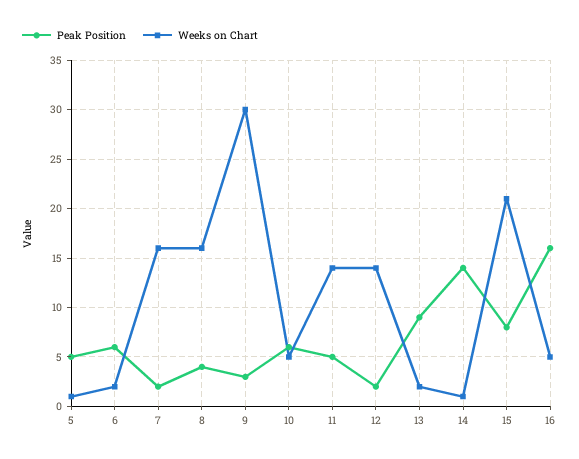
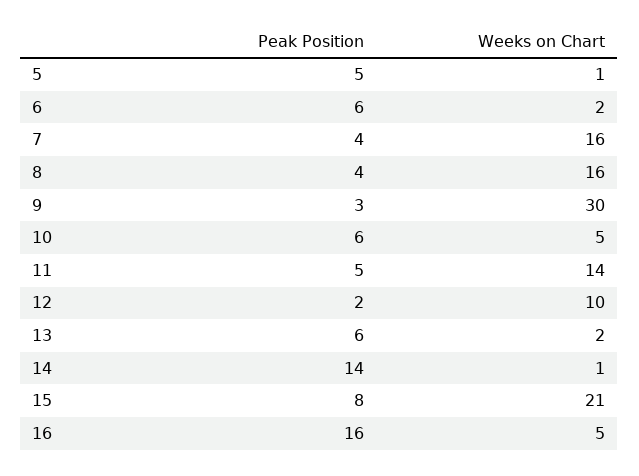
Peak Position, 7: 2 -> 4
Weeks on Chart, 12: 14 -> 10
Peak Position, 13: 9 -> 6

